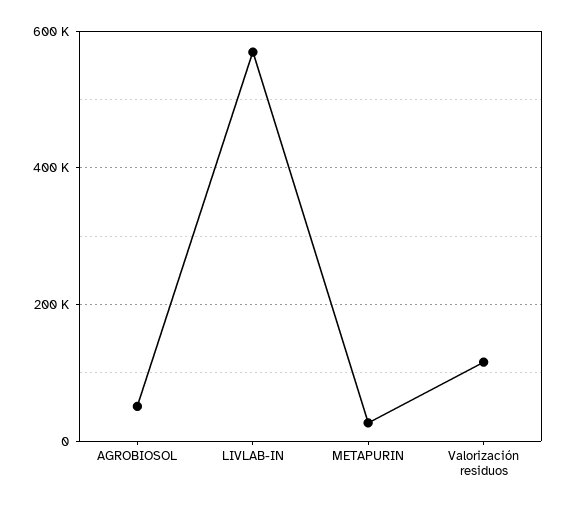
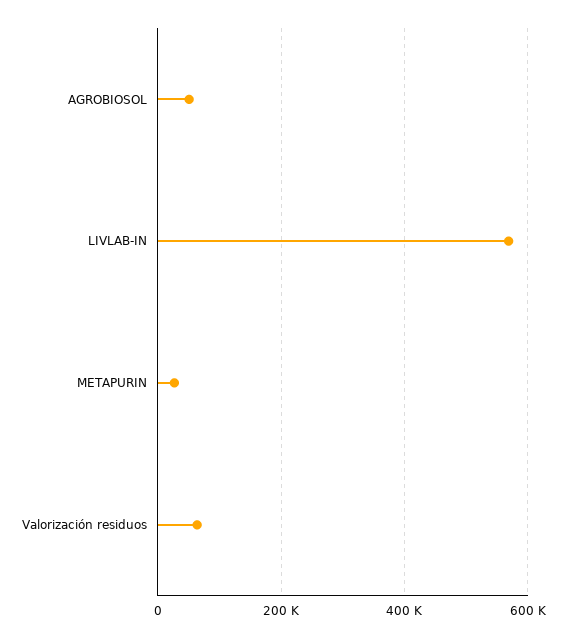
Valorización residuos: 120000 -> 60000

